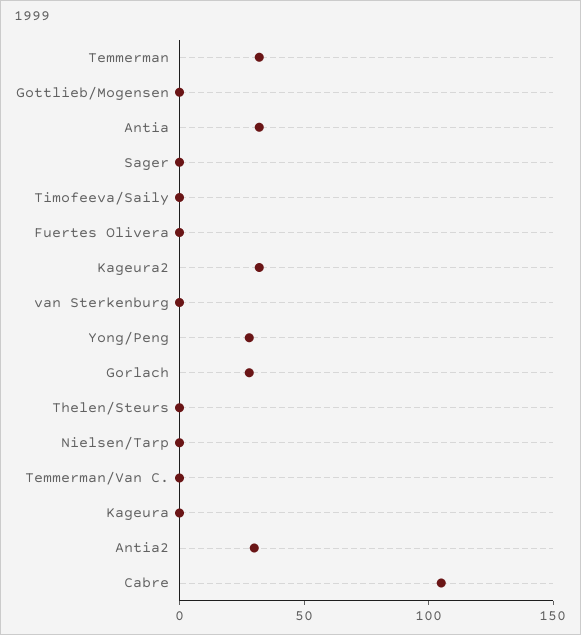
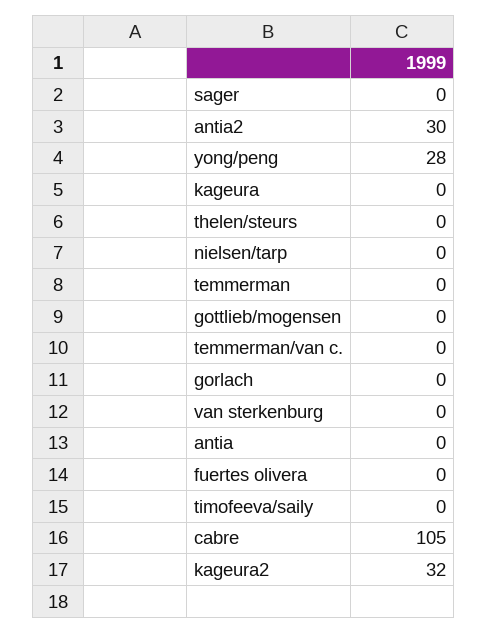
Temmerman: 30 -> 0
Antia: 30 -> 0
Gorlach: 30 -> 0

